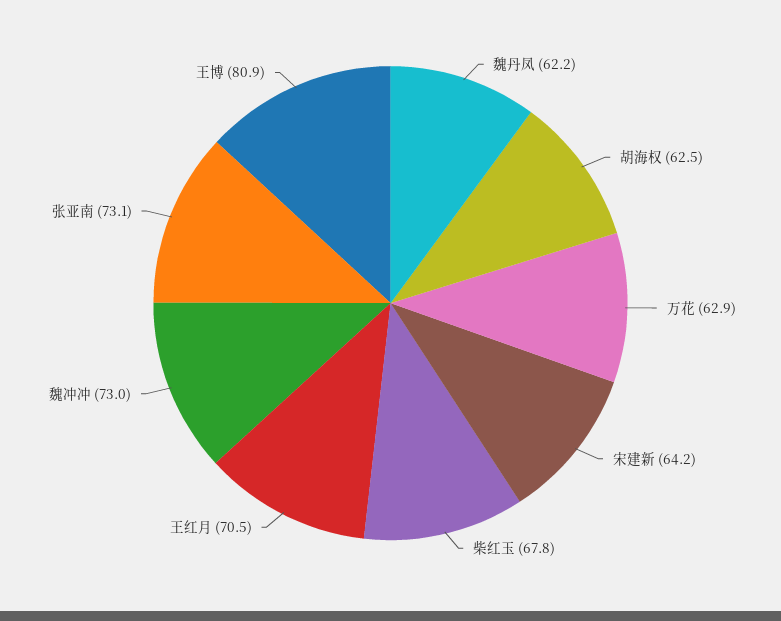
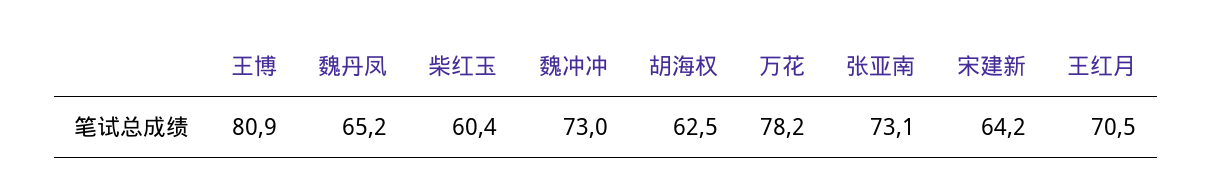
魏丹凤: 62.2 -> 65.2
万花: 62.9 -> 78.2
柴红玉: 67.8 -> 60.4

